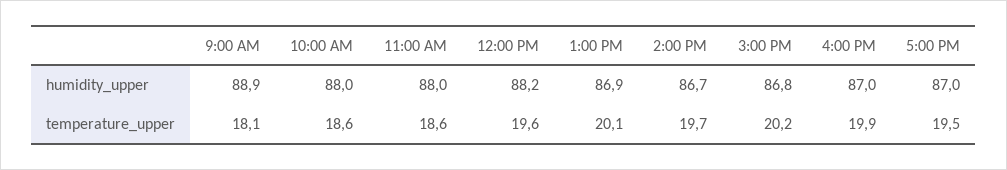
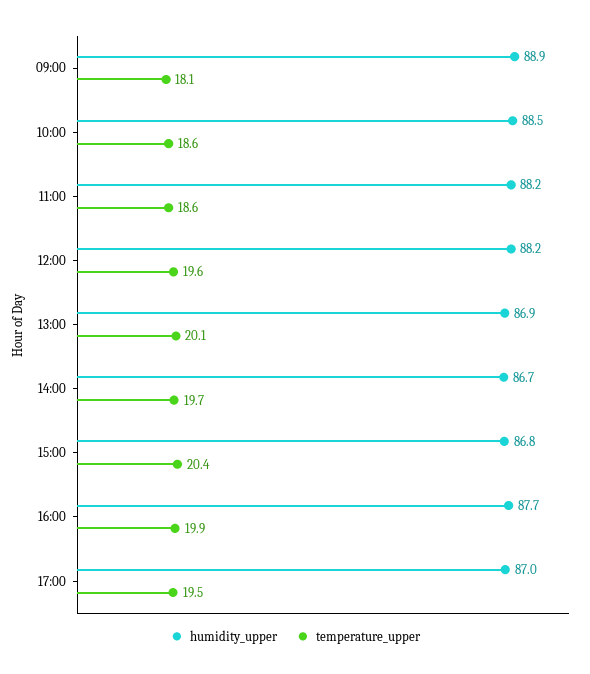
humidity_upper, 10:00 AM: 88 -> 88.5
humidity_upper, 11:00 AM: 88 -> 88.2
humidity_upper, 4:00 PM: 87 -> 87.7
temperature_upper, 3:00 PM: 20.2 -> 20.4

